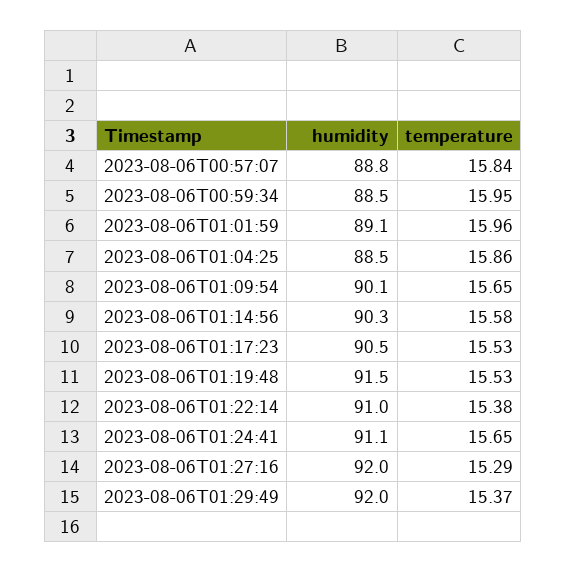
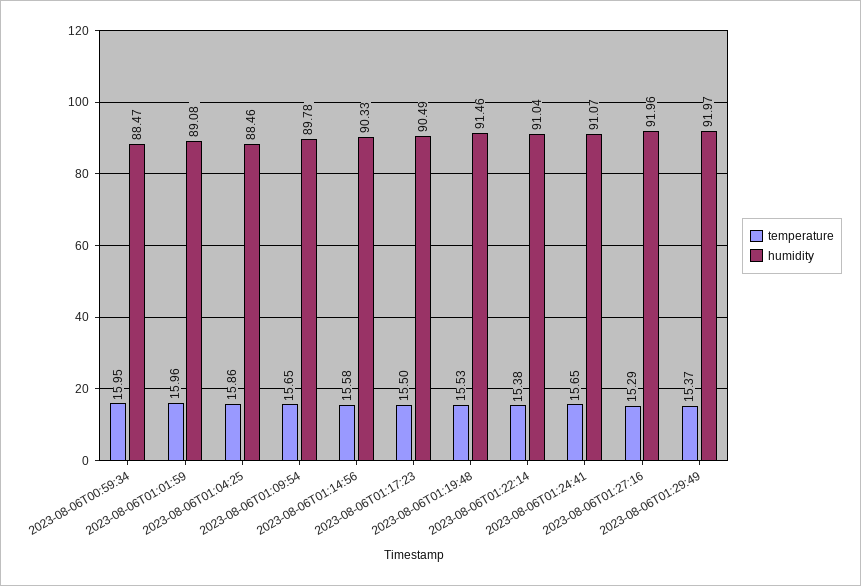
humidity, 2023-08-06T00:57:07: 88.8 -> none
temperature, 2023-08-06T00:57:07: 15.84 -> none
humidity, 2023-08-06T01:09:54: 90.1 -> 89.78
temperature, 2023-08-06T01:17:23: 15.53 -> 15.5

